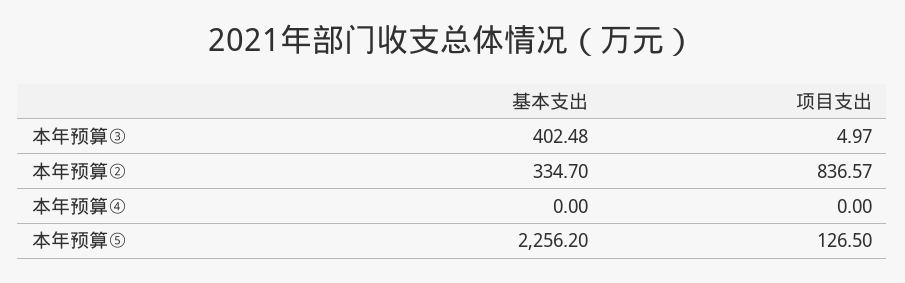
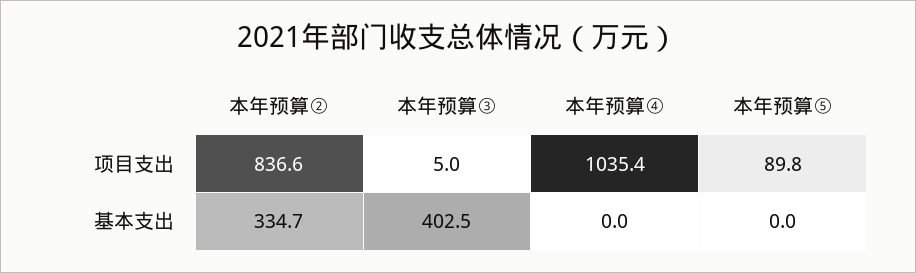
项目支出, 本年预算④: 0 -> 1035.4
基本支出, 本年预算⑤: 2256.2 -> 0
项目支出, 本年预算⑤: 126.5 -> 89.8

